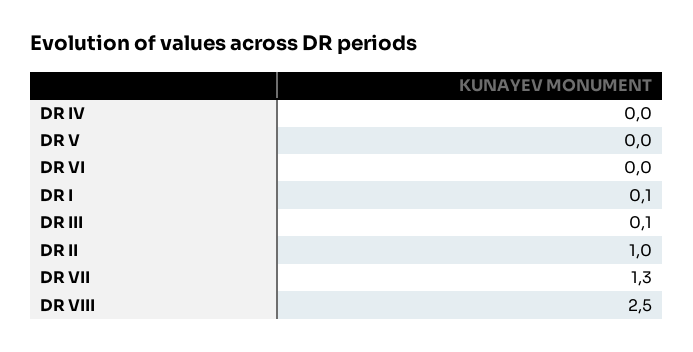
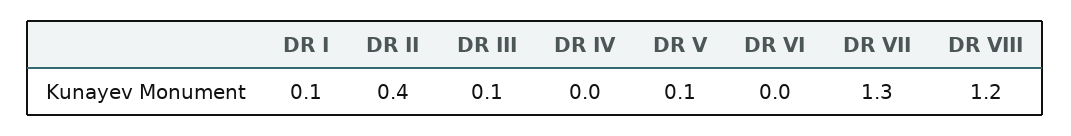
DR V: 0 -> 0.1
DR II: 1 -> 0.4
DR VIII: 2.5 -> 1.2

